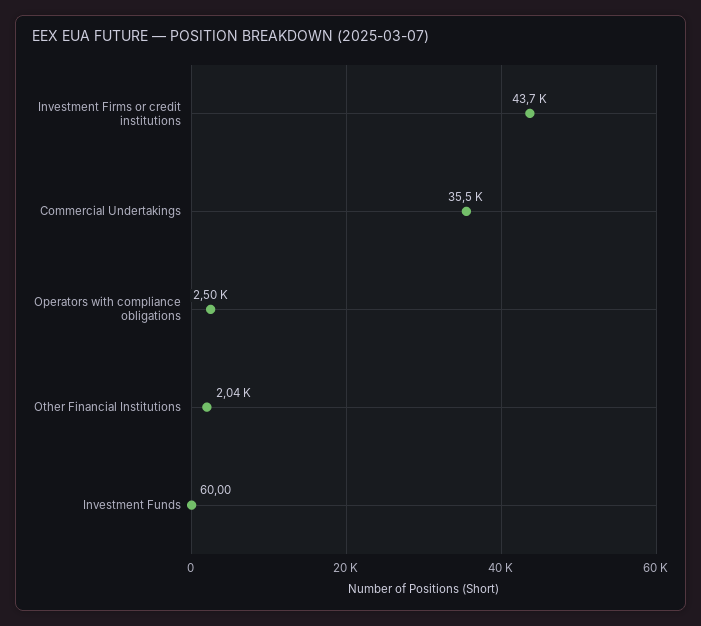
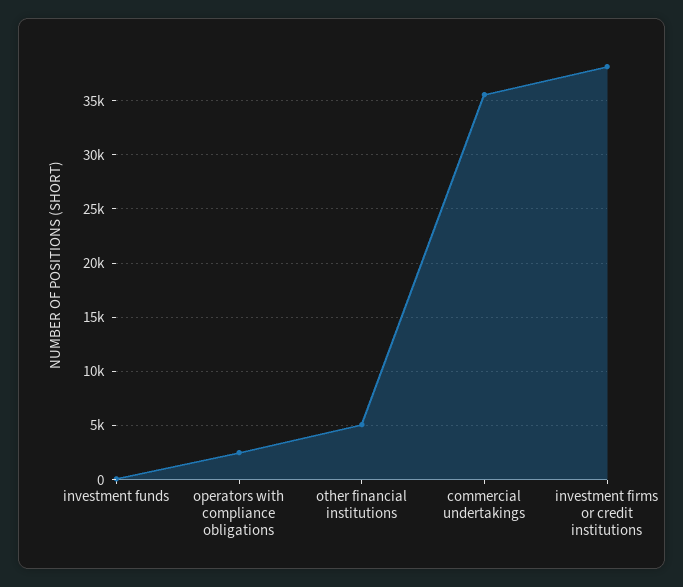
Investment Firms or credit institutions: 43700 -> 38000
Other Financial Institutions: 2040 -> 5000

